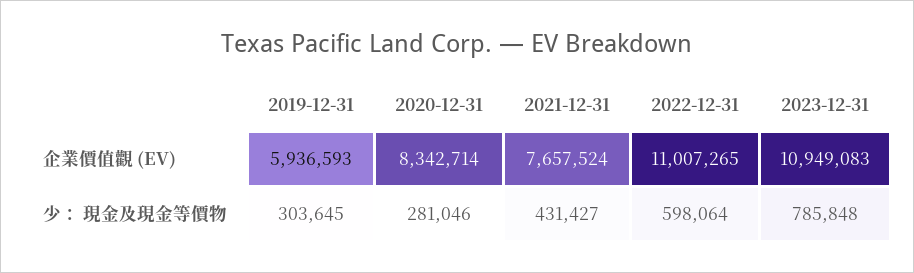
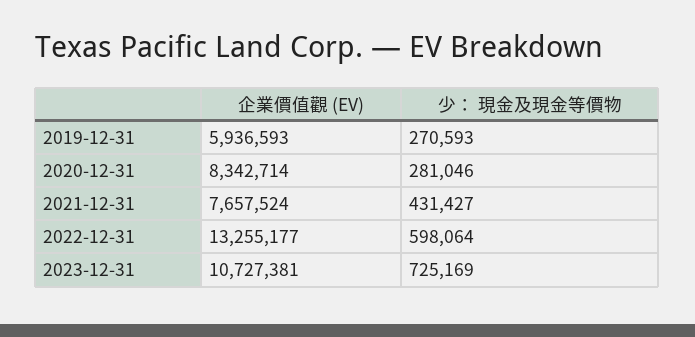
2022-12-31, 企業價值觀 (EV): 11007265 -> 13255177
2023-12-31, 企業價值觀 (EV): 10949083 -> 10727381
2019-12-31, 少： 現金及現金等價物: 303645 -> 270593
2023-12-31, 少： 現金及現金等價物: 785848 -> 725169

